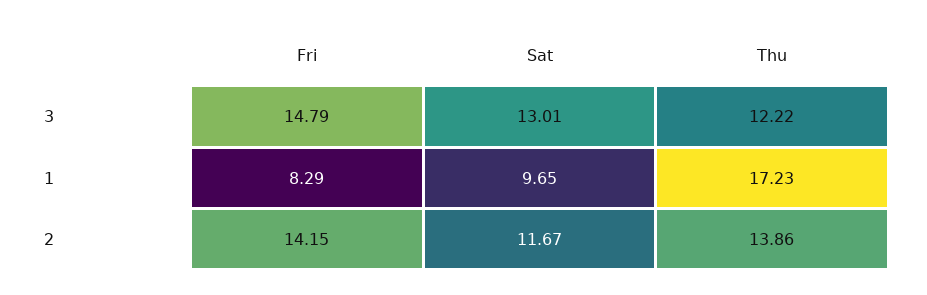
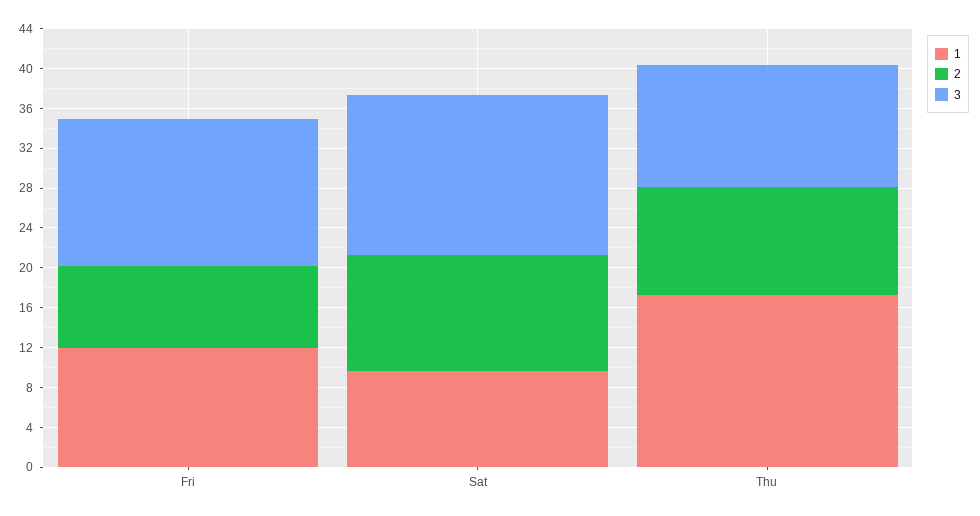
3, Sat: 13.01 -> 16
1, Fri: 8.29 -> 12
2, Fri: 14.15 -> 8
2, Thu: 13.86 -> 11

